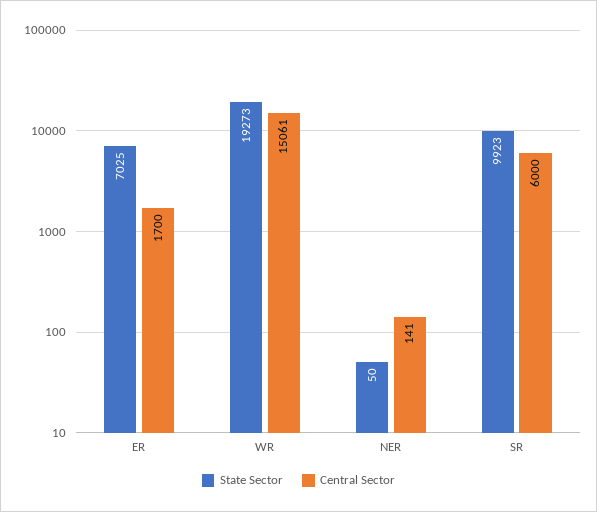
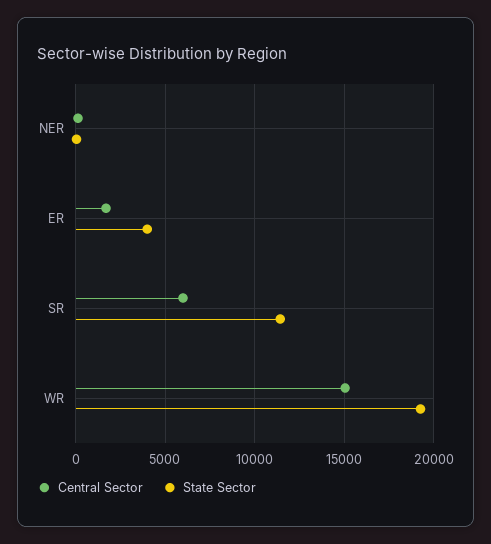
State Sector, ER: 7025 -> 4000
State Sector, SR: 9923 -> 11500

